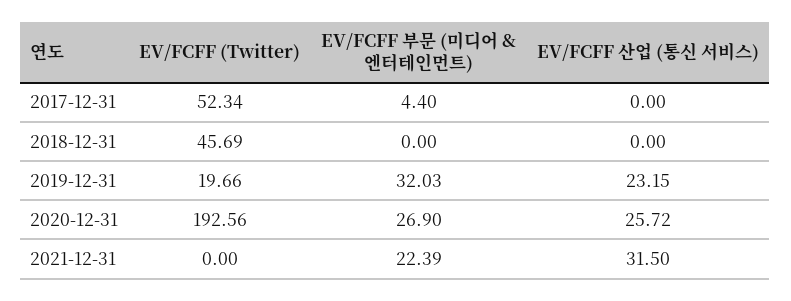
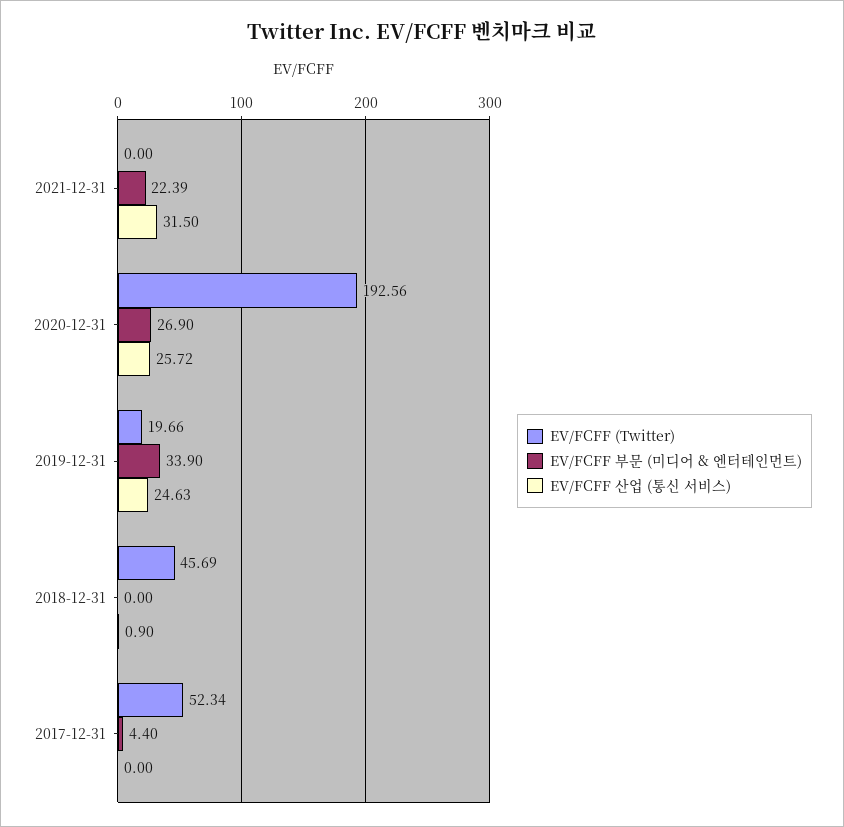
EV/FCFF 산업 (통신 서비스), 2018-12-31: 0 -> 0.9
EV/FCFF 부문 (미디어 & 엔터테인먼트), 2019-12-31: 32.03 -> 33.9
EV/FCFF 산업 (통신 서비스), 2019-12-31: 23.15 -> 24.63

